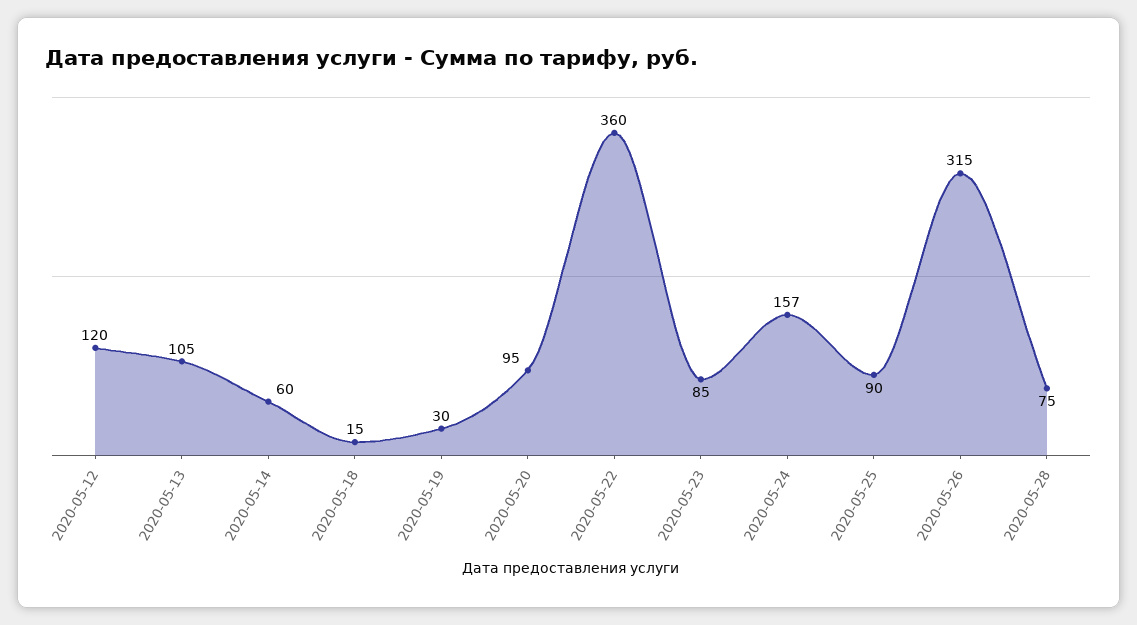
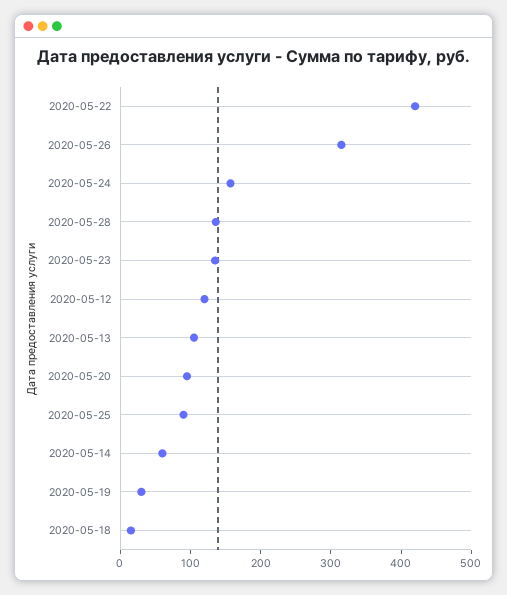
2020-05-22: 360 -> 420
2020-05-23: 85 -> 140
2020-05-28: 75 -> 140

